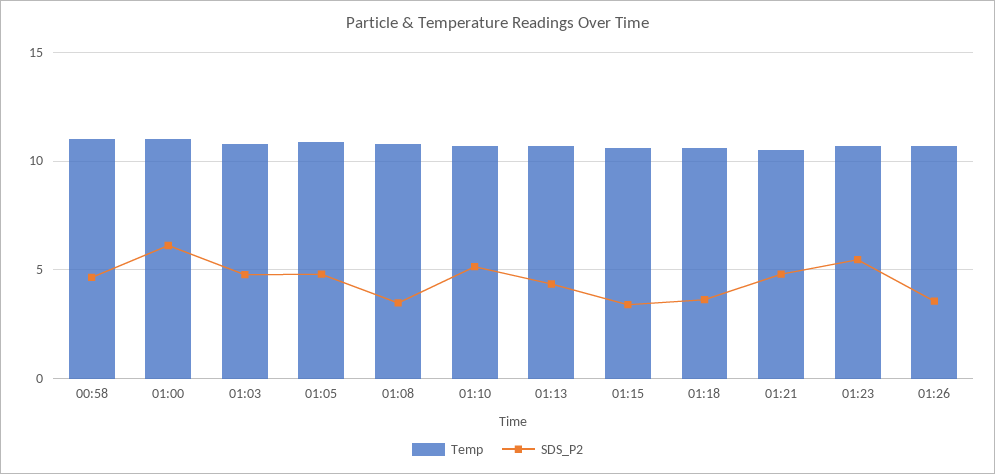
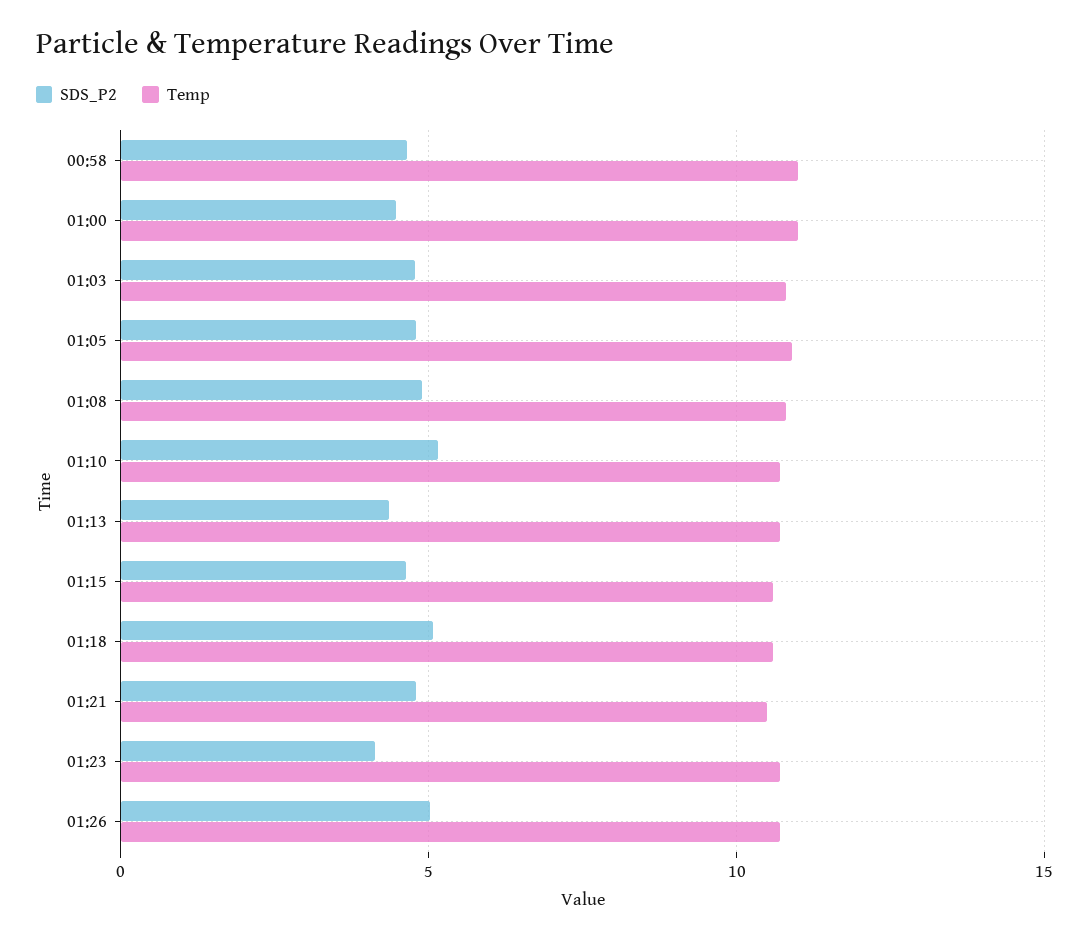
SDS_P2, 01:00: 6 -> 4.5
SDS_P2, 01:08: 3.5 -> 5
SDS_P2, 01:15: 3.5 -> 4.5
SDS_P2, 01:18: 3.5 -> 5
SDS_P2, 01:23: 5.5 -> 4
SDS_P2, 01:26: 3.5 -> 5

